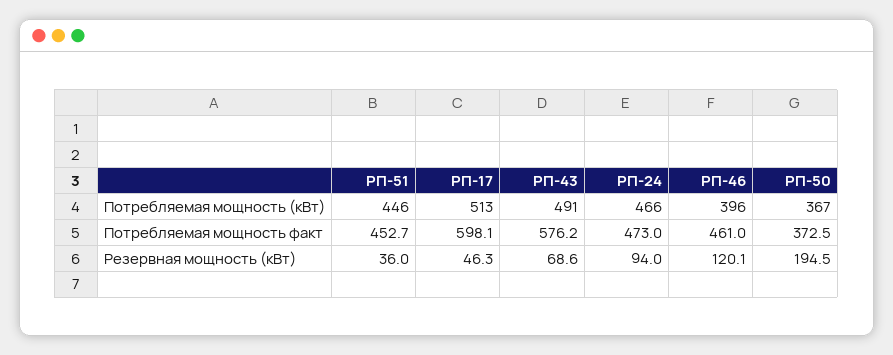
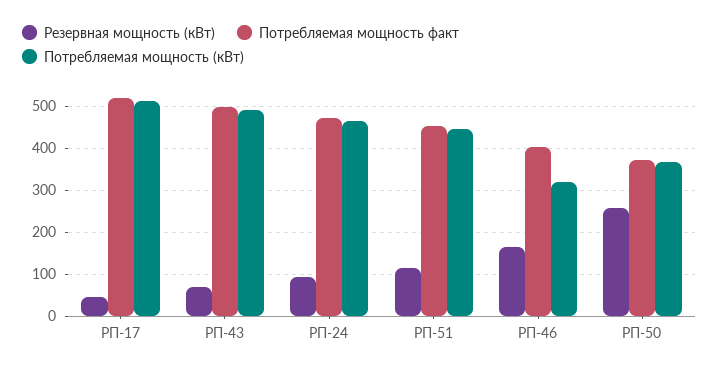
Потребляемая мощность (кВт), РП-46: 396 -> 320
Потребляемая мощность факт, РП-17: 598.1 -> 520
Потребляемая мощность факт, РП-43: 576.2 -> 500
Потребляемая мощность факт, РП-46: 461 -> 400
Резервная мощность (кВт), РП-51: 36 -> 120
Резервная мощность (кВт), РП-46: 120.1 -> 160
Резервная мощность (кВт), РП-50: 194.5 -> 260

